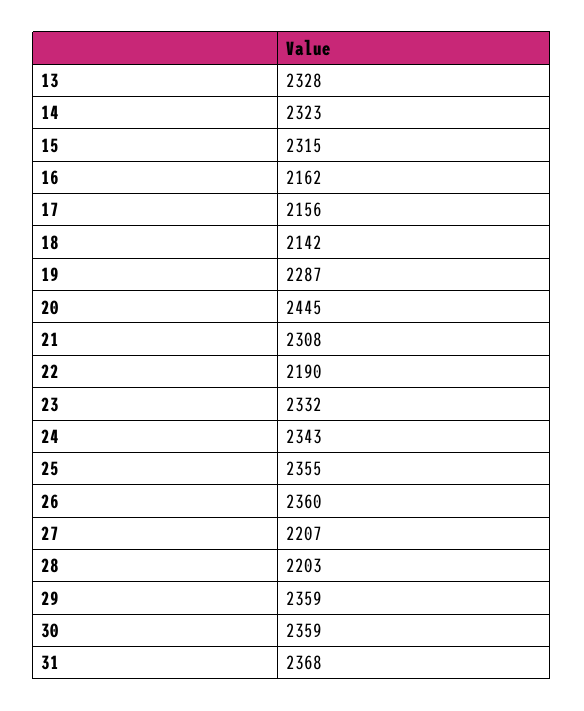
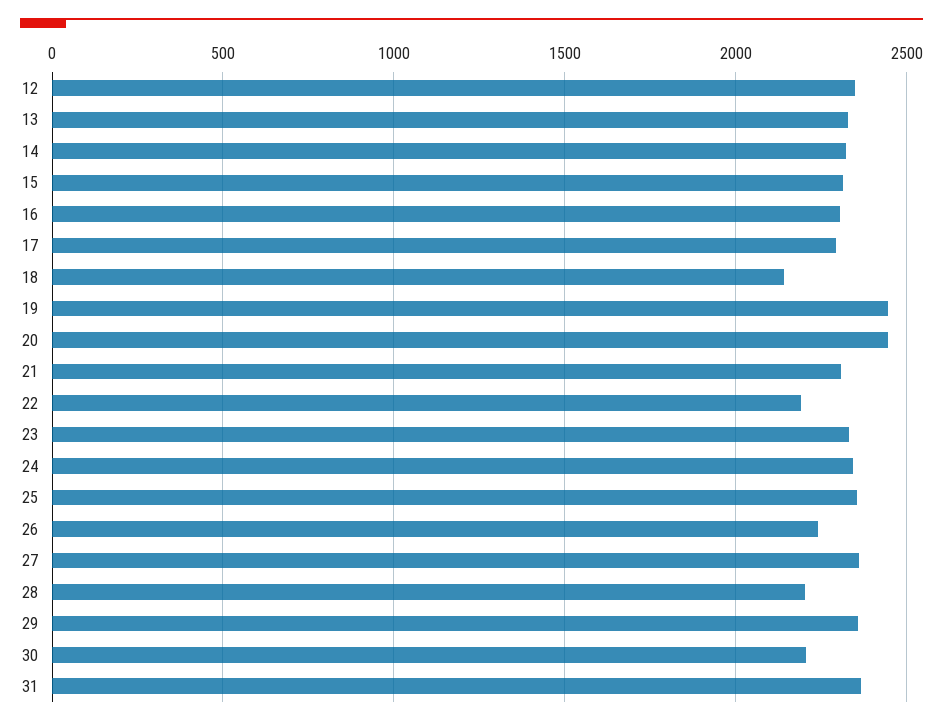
16: 2162 -> 2300
17: 2156 -> 2300
19: 2287 -> 2450
26: 2360 -> 2250
27: 2207 -> 2350
30: 2359 -> 2200
12: none -> 2350

